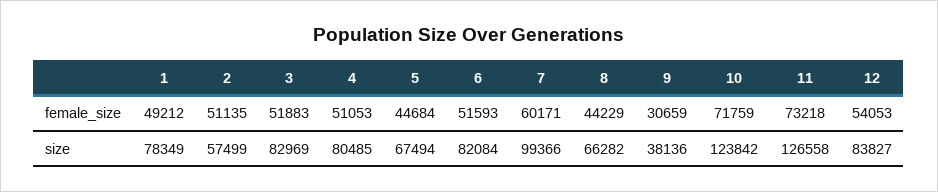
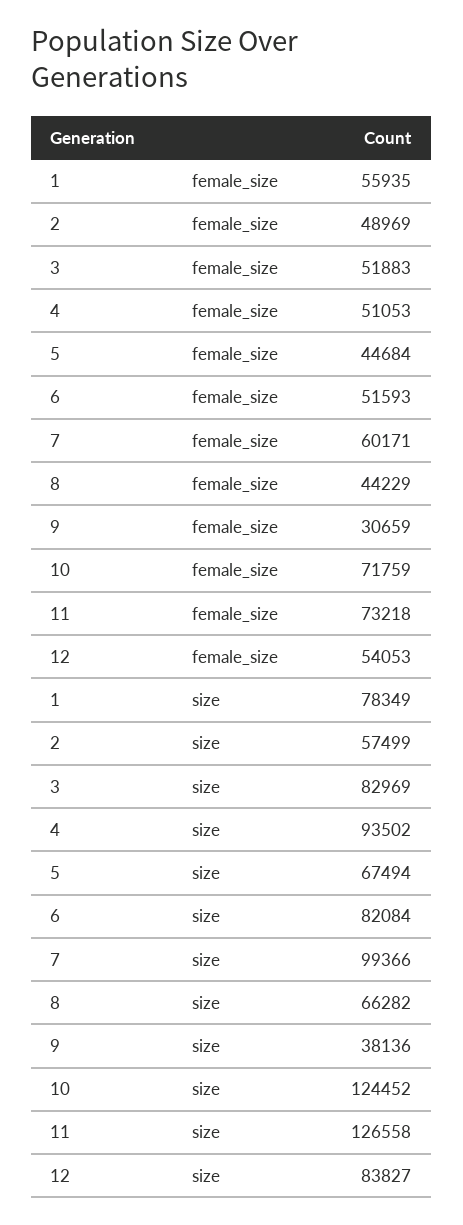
1, female_size: 49212 -> 55935
2, female_size: 51135 -> 48969
4, size: 80485 -> 93502
10, size: 123842 -> 124452

